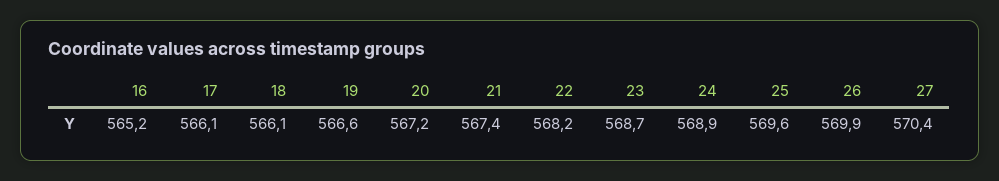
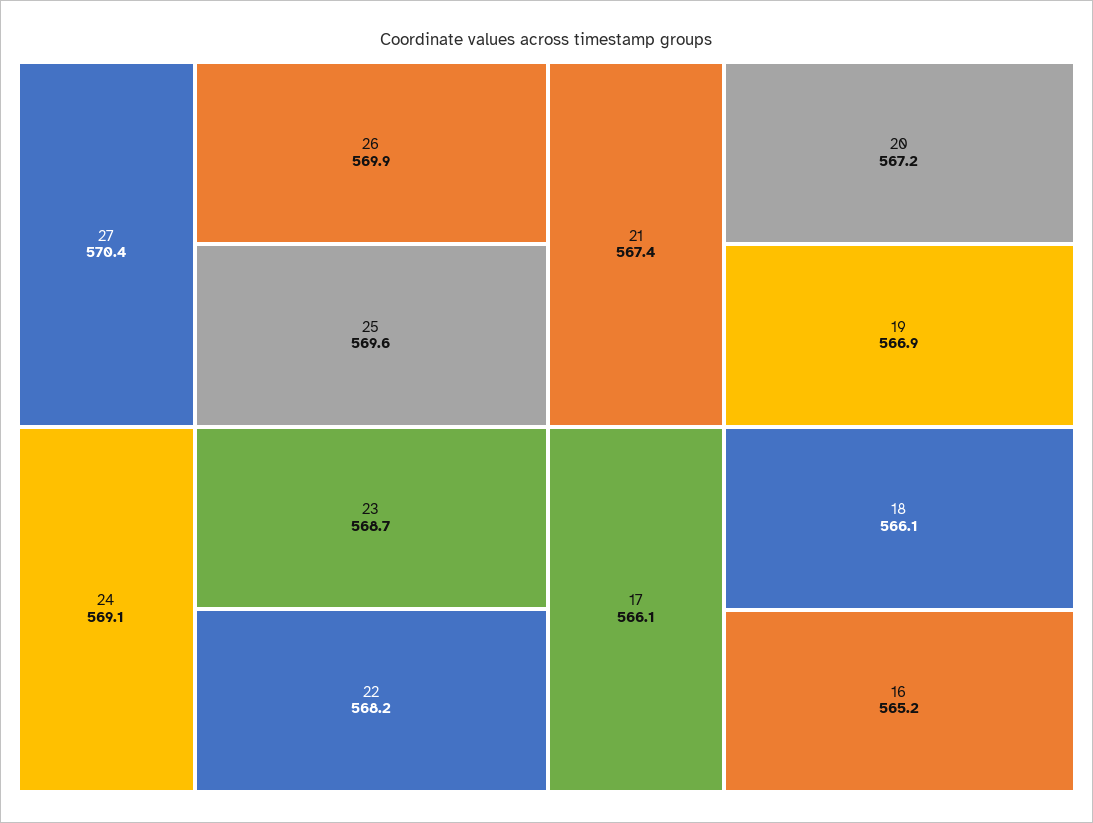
19: 566.6 -> 566.9
24: 568.9 -> 569.1

